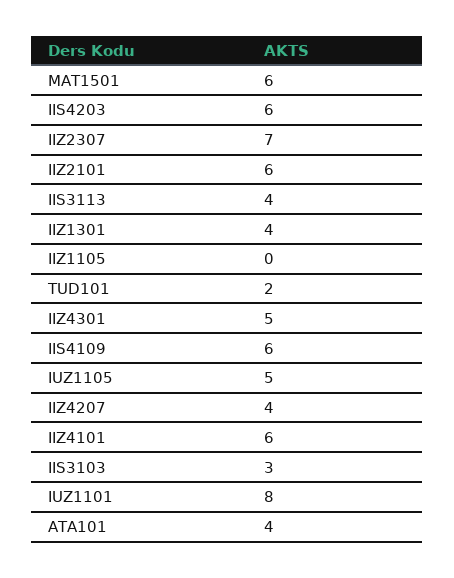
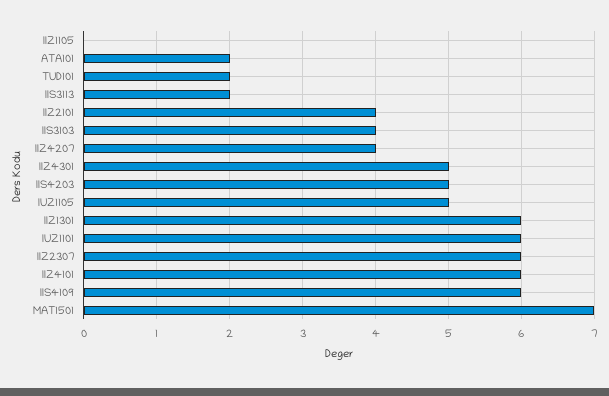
MAT1501: 6 -> 7
IIS4203: 6 -> 5
IIZ2307: 7 -> 6
IIZ2101: 6 -> 4
IIS3113: 4 -> 2
IIZ1301: 4 -> 6
IIS3103: 3 -> 4
IUZ1101: 8 -> 6
ATA101: 4 -> 2

